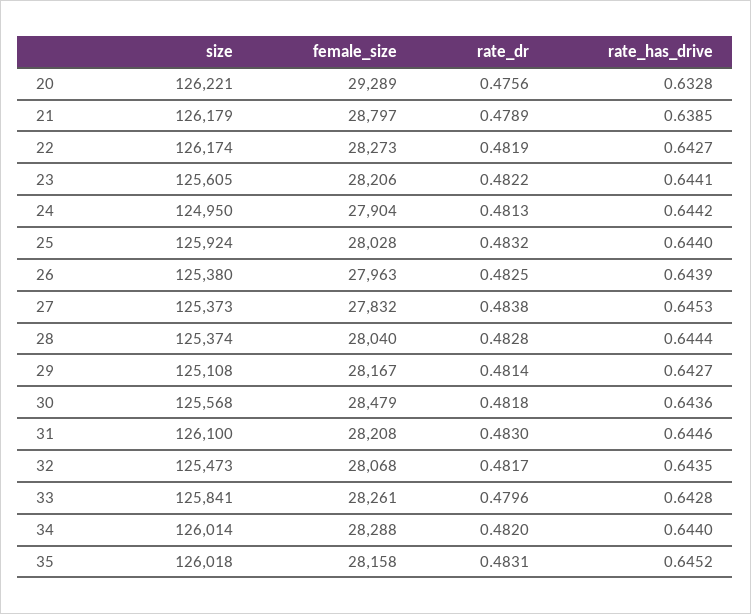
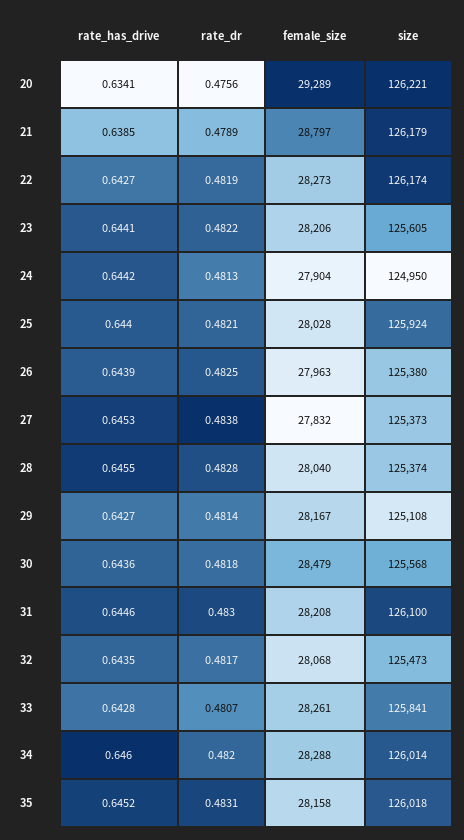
rate_has_drive, 20: 0.6328 -> 0.6341
rate_dr, 25: 0.4832 -> 0.4821
rate_has_drive, 28: 0.6444 -> 0.6455
rate_dr, 33: 0.4796 -> 0.4807
rate_has_drive, 34: 0.644 -> 0.646

